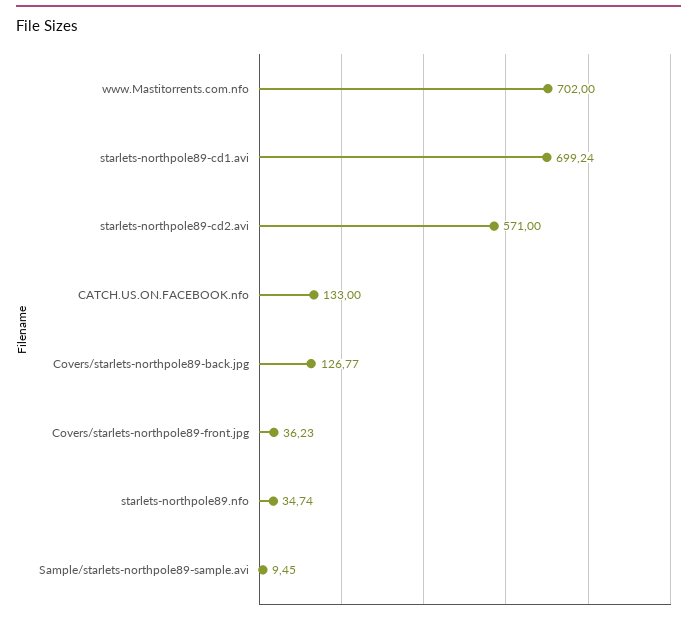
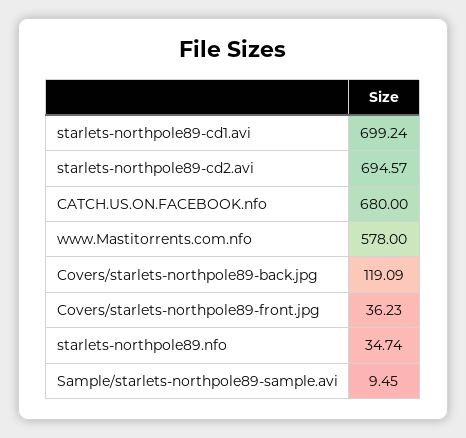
www.Mastitorrents.com.nfo: 702 -> 578
starlets-northpole89-cd2.avi: 571 -> 694.57
CATCH.US.ON.FACEBOOK.nfo: 133 -> 680
Covers/starlets-northpole89-back.jpg: 126.77 -> 119.09

